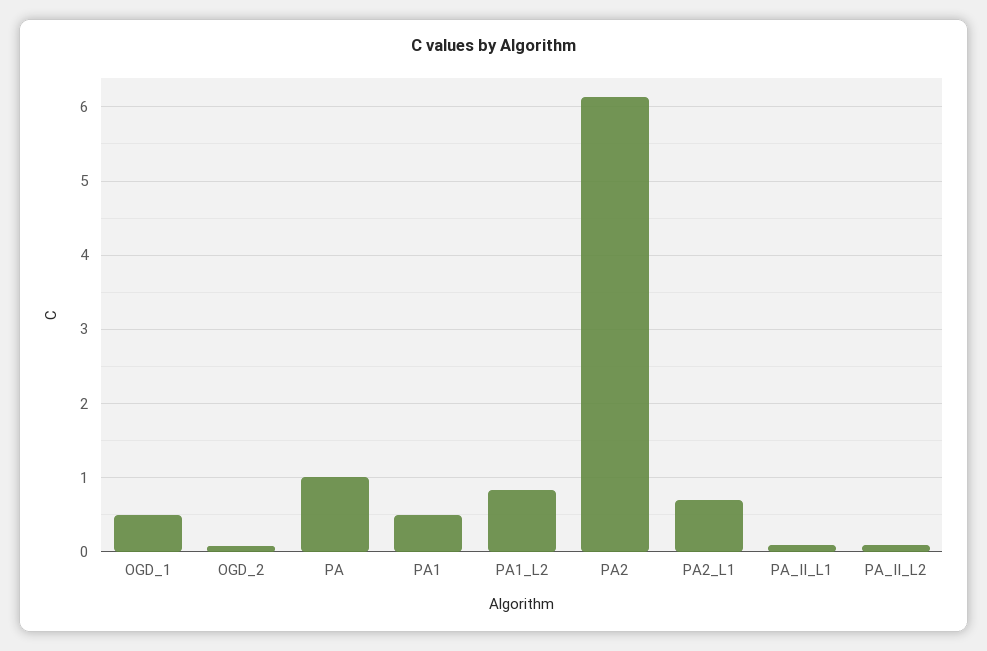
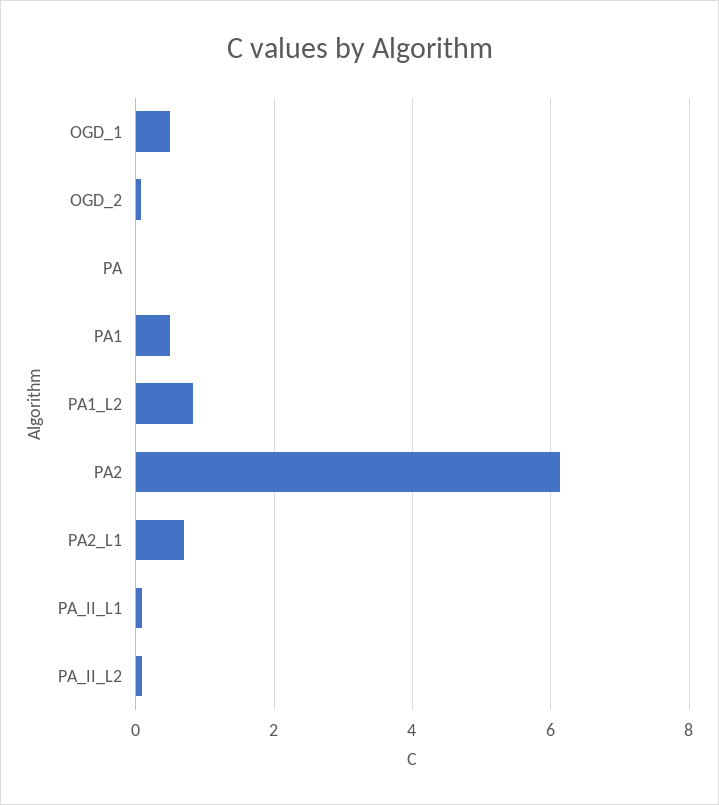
PA: 1 -> 0

